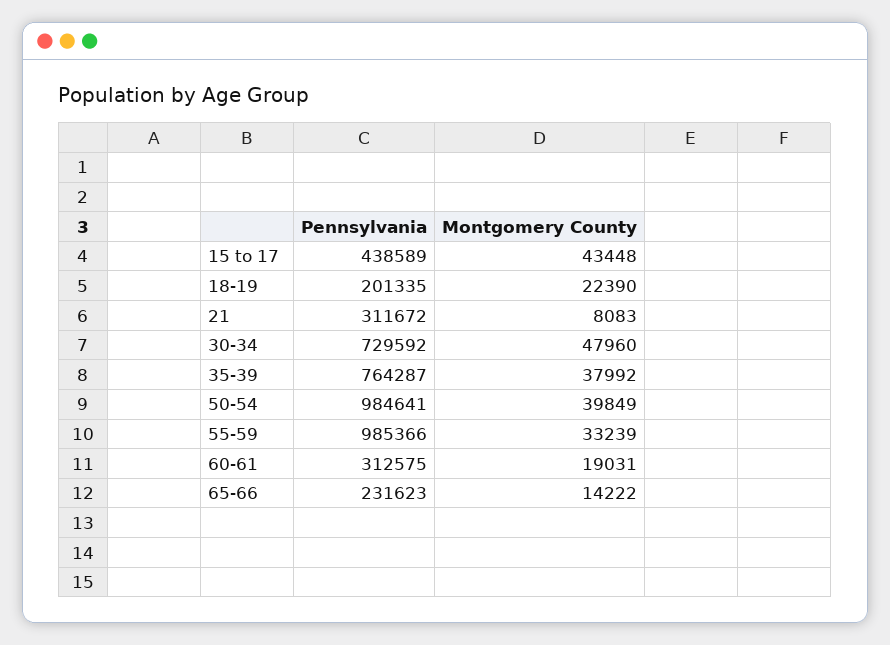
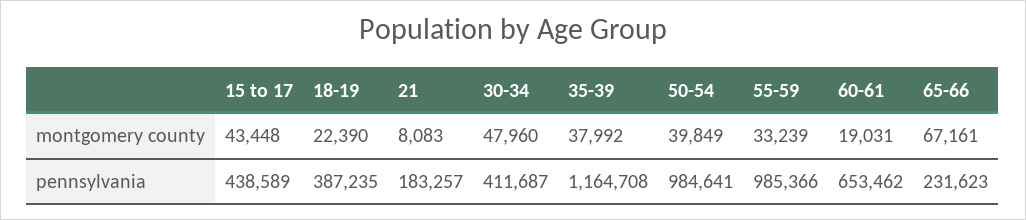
Pennsylvania, 18-19: 201335 -> 387235
Pennsylvania, 21: 311672 -> 183257
Pennsylvania, 30-34: 729592 -> 411687
Pennsylvania, 35-39: 764287 -> 1164708
Pennsylvania, 60-61: 312575 -> 653462
Montgomery County, 65-66: 14222 -> 67161

